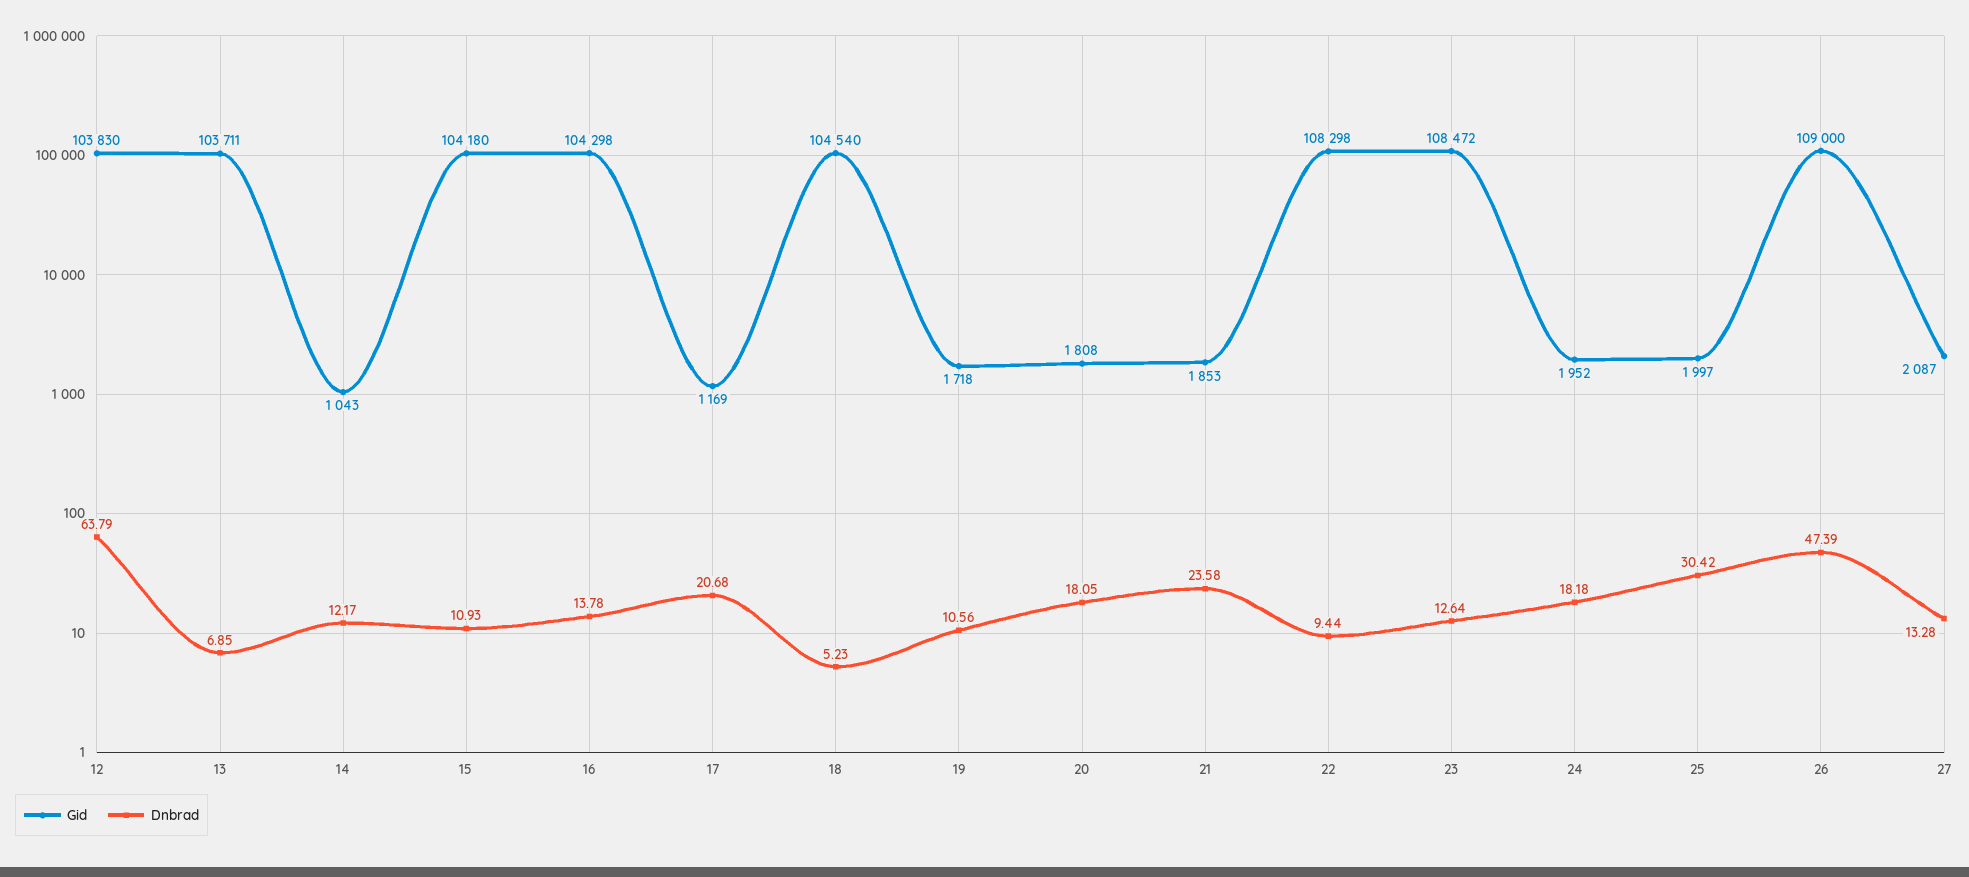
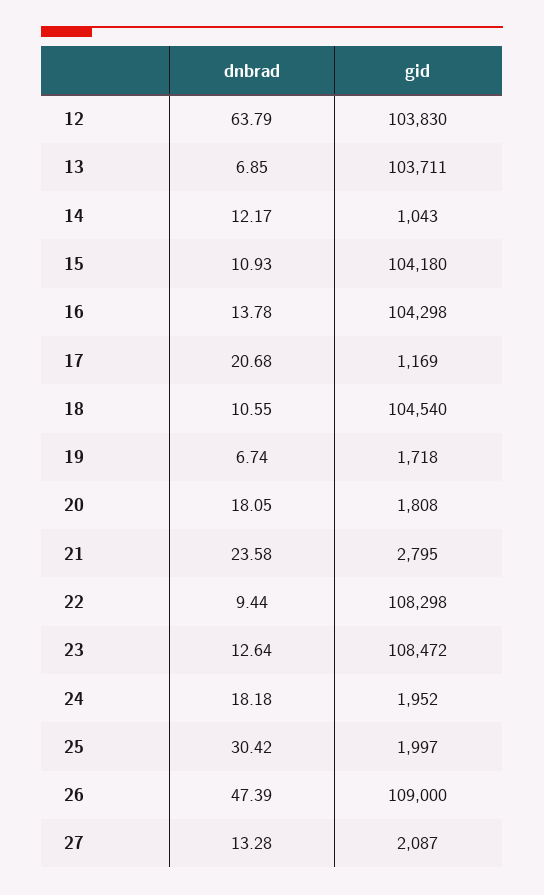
Dnbrad, 18: 5.23 -> 10.55
Dnbrad, 19: 10.56 -> 6.74
Gid, 21: 1853 -> 2795

